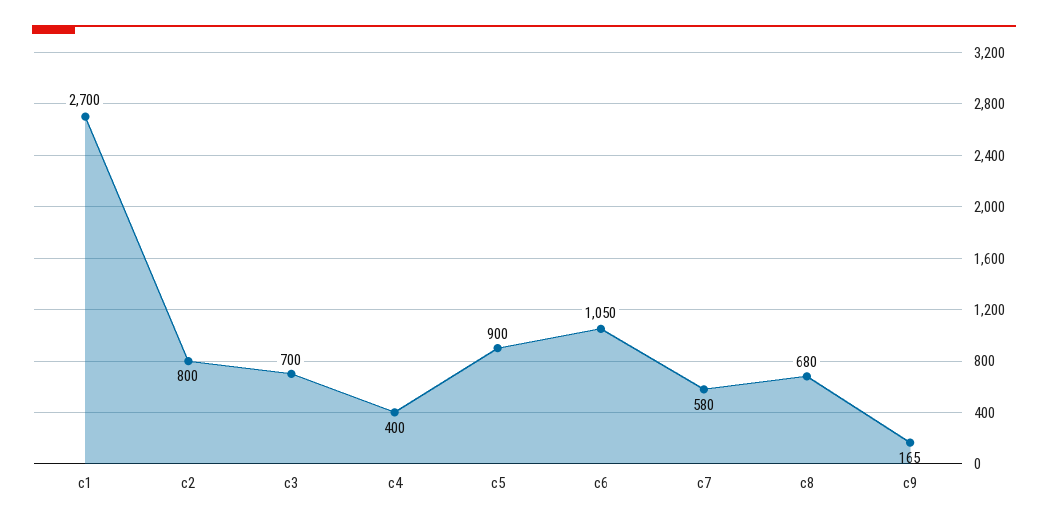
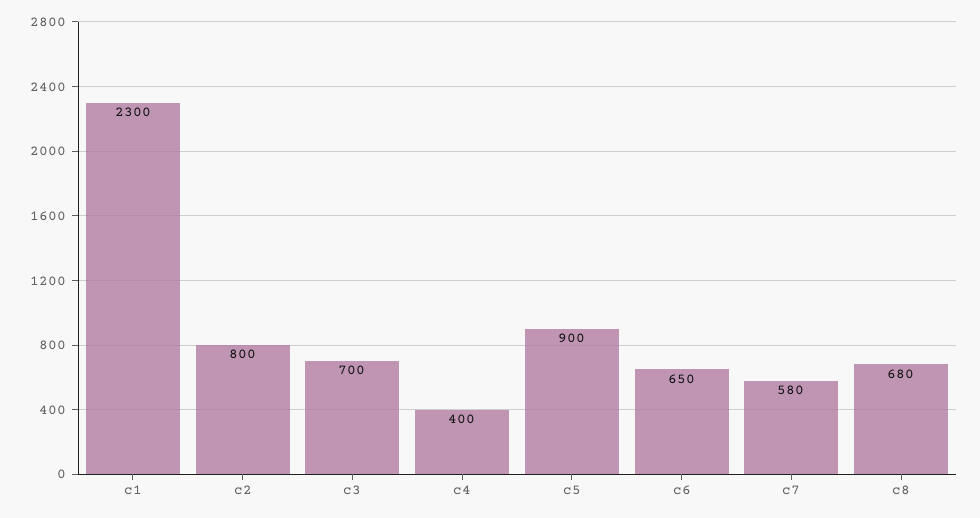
c1: 2700 -> 2300
c6: 1050 -> 650
c9: 165 -> none

